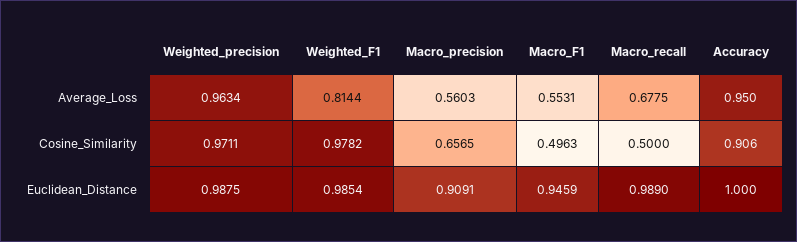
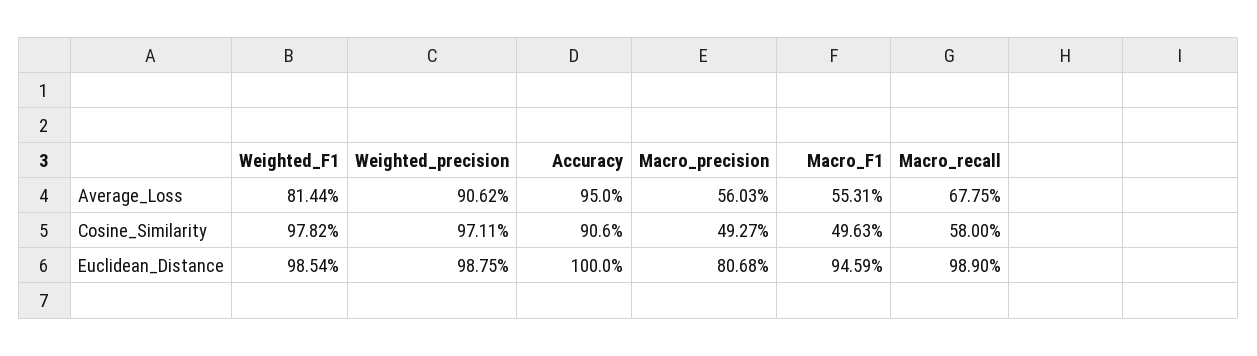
Weighted_precision, Average_Loss: 0.9634 -> 0.9062
Macro_precision, Cosine_Similarity: 0.6565 -> 0.4927
Macro_recall, Cosine_Similarity: 0.5 -> 0.58
Macro_precision, Euclidean_Distance: 0.9091 -> 0.8068

